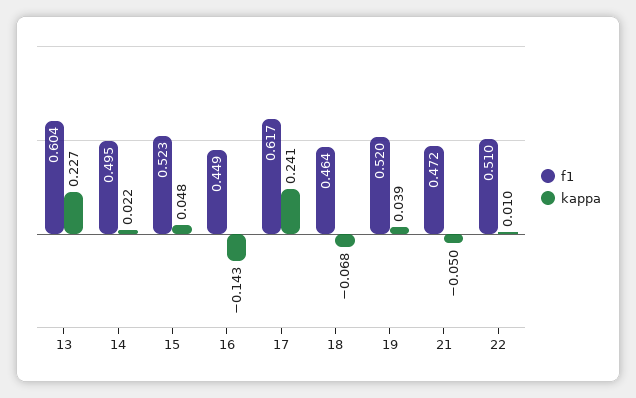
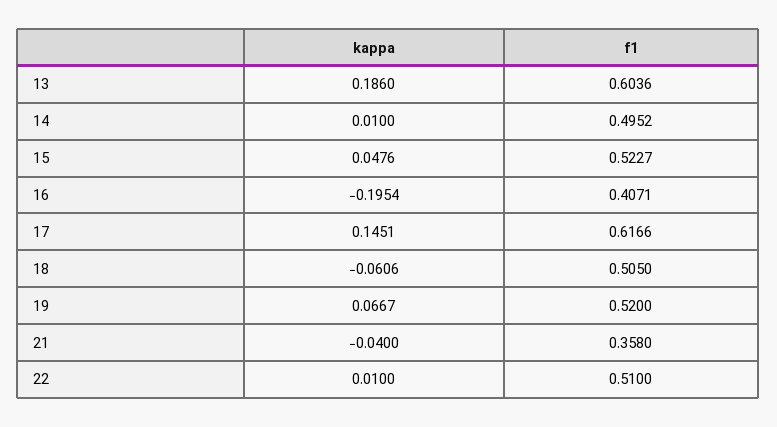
kappa, 13: 0.227 -> 0.186
kappa, 14: 0.022 -> 0.01
f1, 16: 0.449 -> 0.4071
kappa, 16: -0.143 -> -0.1954
kappa, 17: 0.241 -> 0.1451
f1, 18: 0.464 -> 0.505
kappa, 18: -0.068 -> -0.0606
kappa, 19: 0.039 -> 0.0667
f1, 21: 0.472 -> 0.358
kappa, 21: -0.05 -> -0.04

